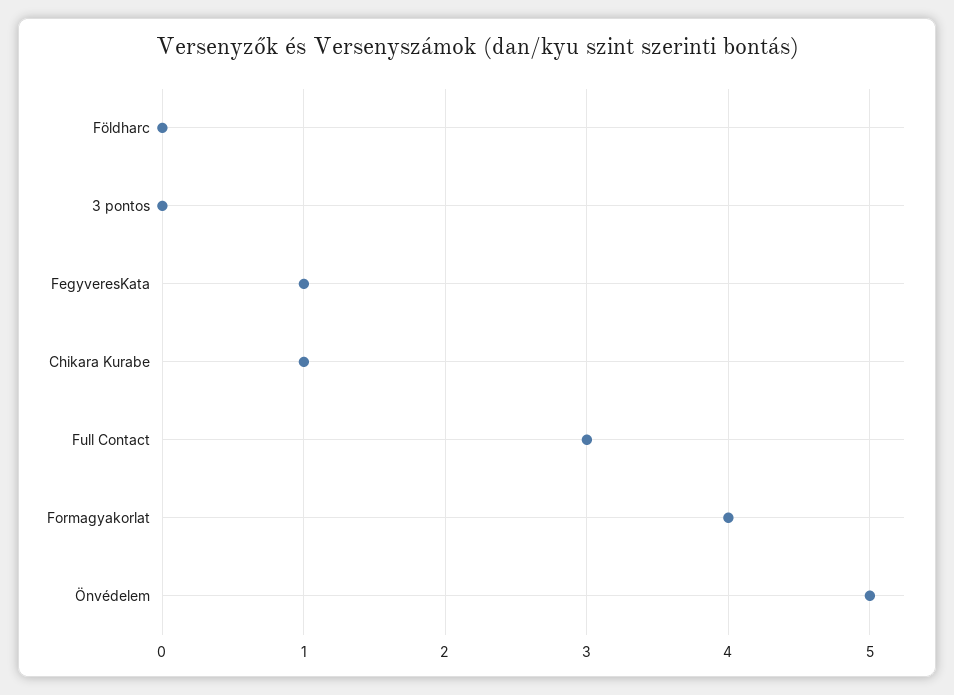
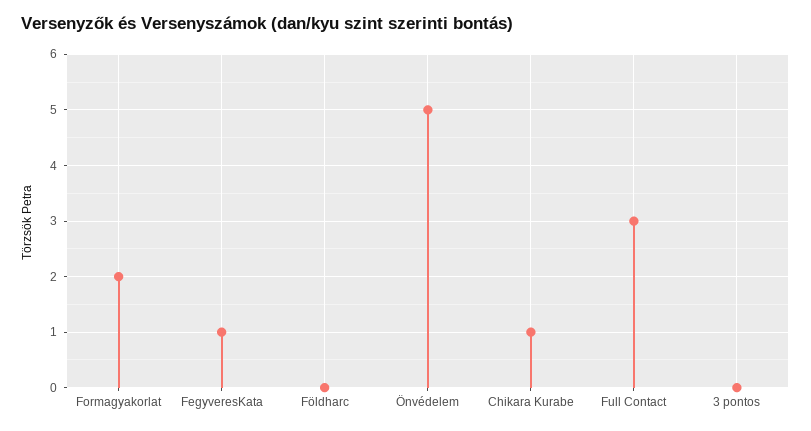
Formagyakorlat: 4 -> 2

